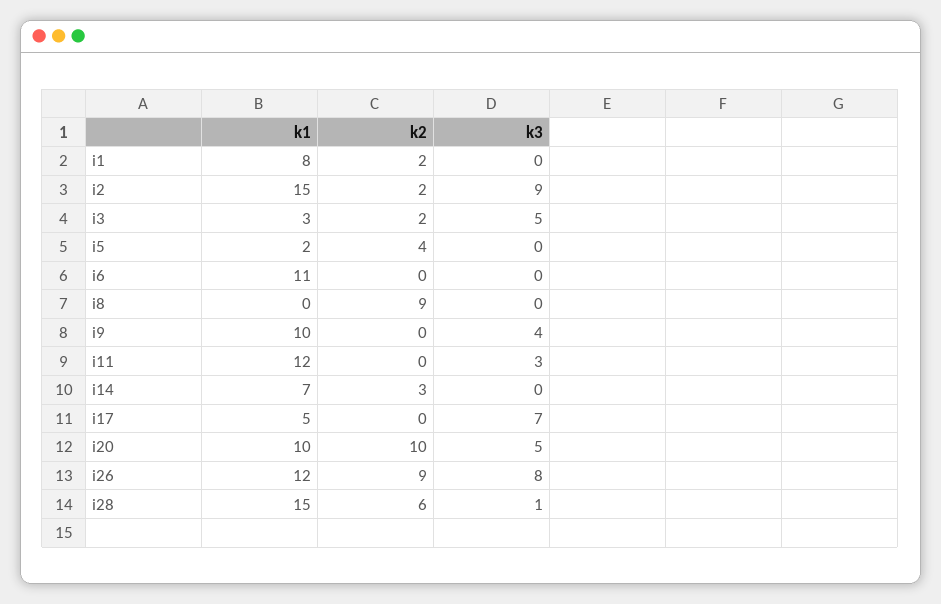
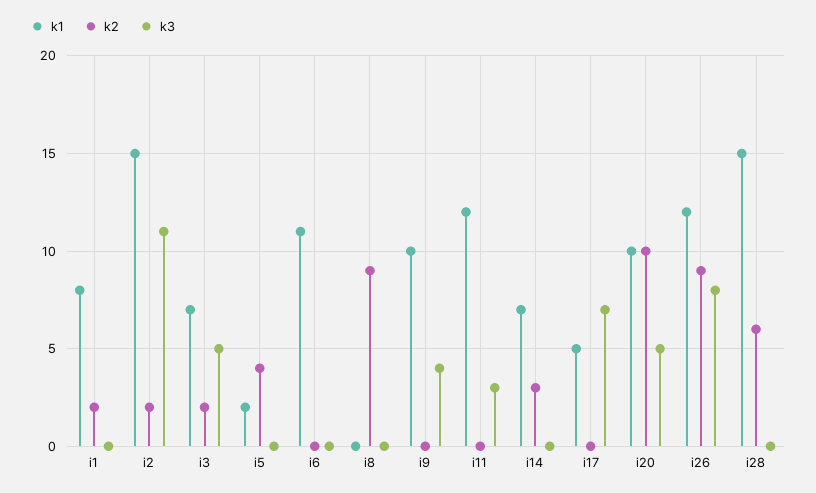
k3, i2: 9 -> 11
k1, i3: 3 -> 7
k3, i28: 1 -> 0

